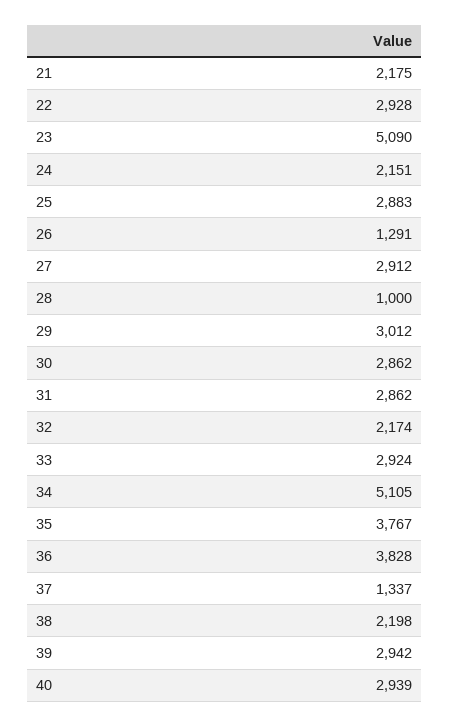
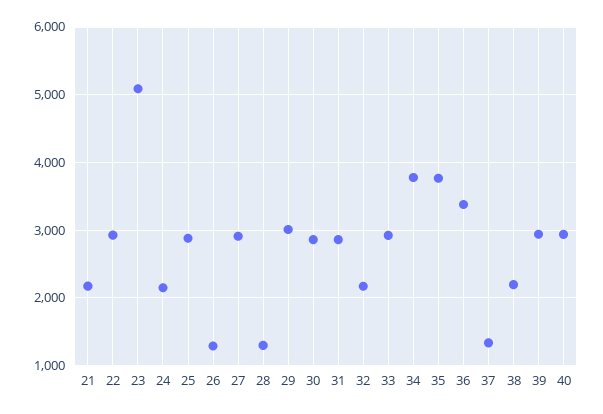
28: 1000 -> 1300
34: 5105 -> 3800
36: 3828 -> 3400

